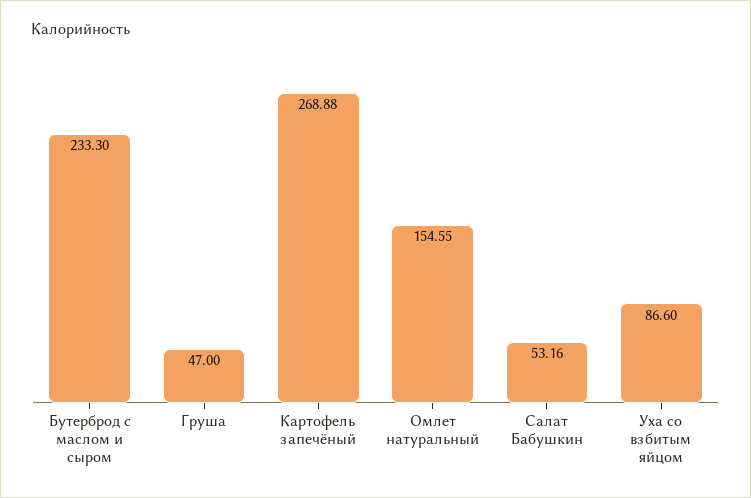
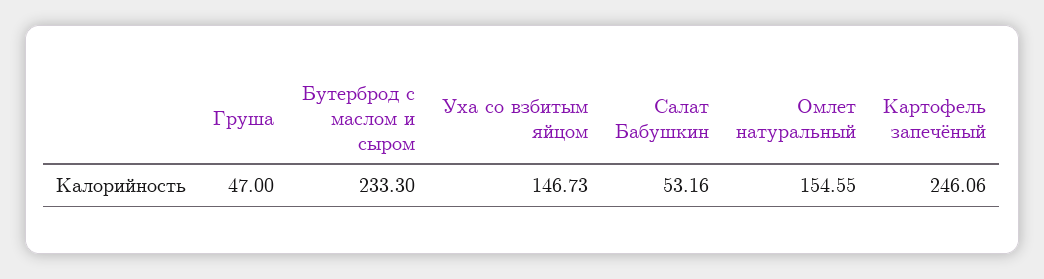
Картофель запечёный: 268.88 -> 246.06
Уха со взбитым яйцом: 86.6 -> 146.73

